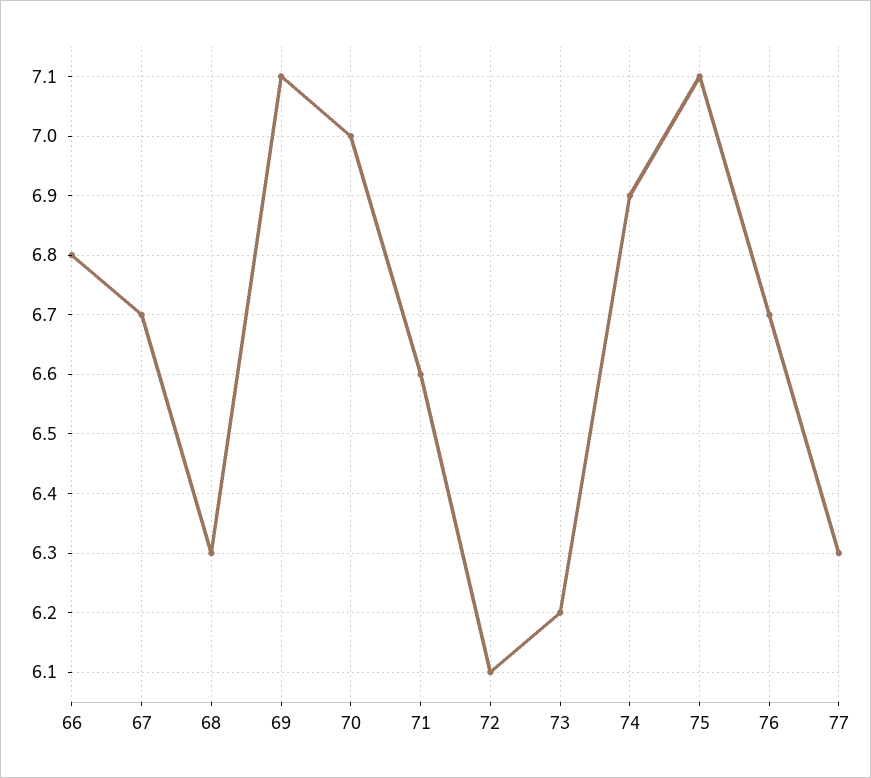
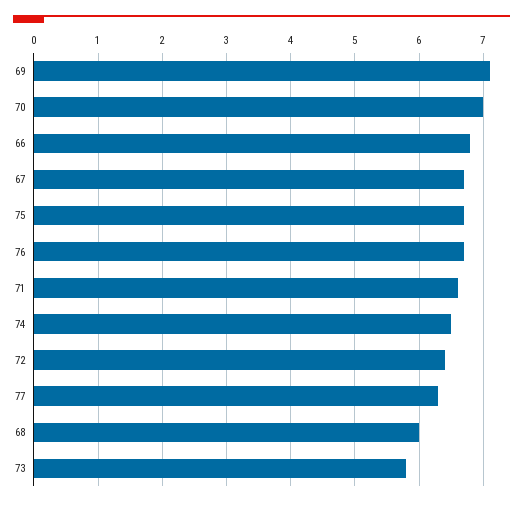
68: 6.3 -> 6
72: 6.1 -> 6.4
73: 6.2 -> 5.8
74: 6.9 -> 6.5
75: 7.1 -> 6.7

